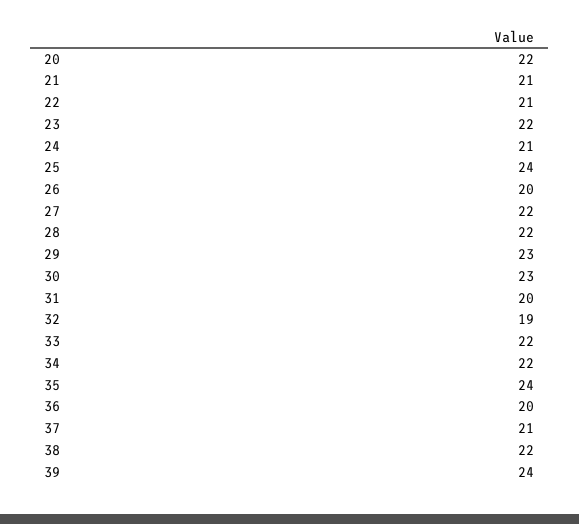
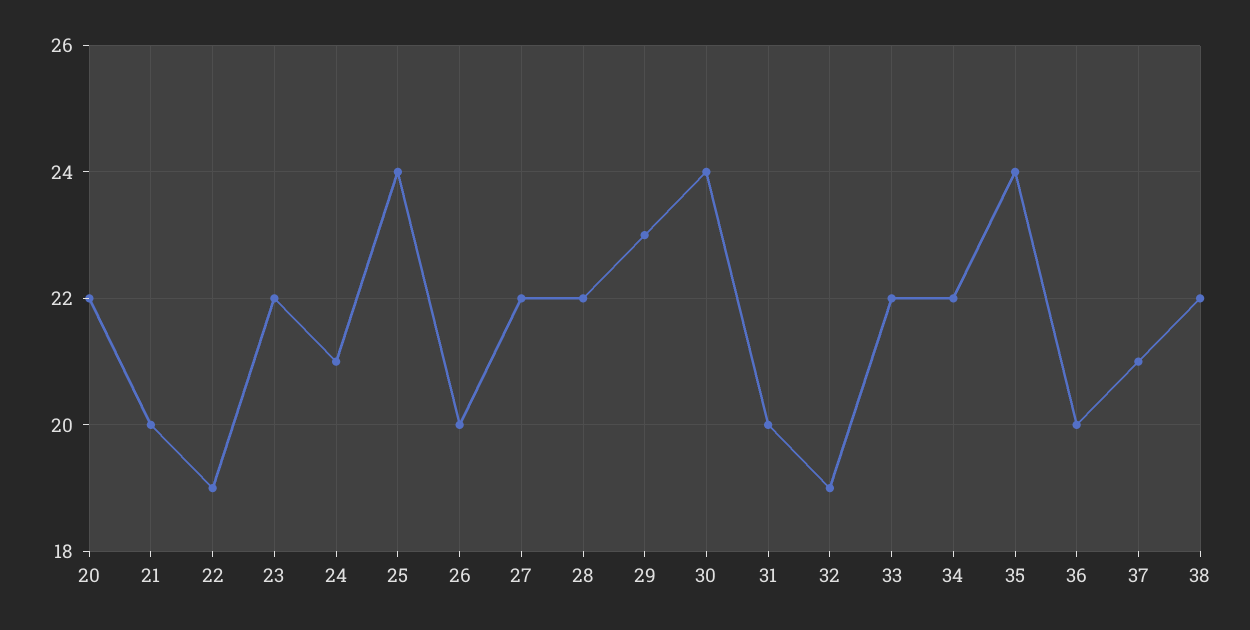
21: 21 -> 20
22: 21 -> 19
30: 23 -> 24
39: 24 -> none

